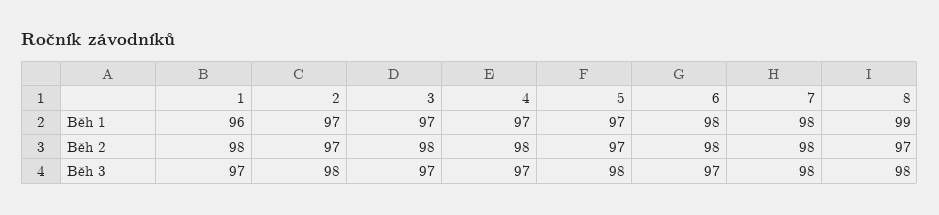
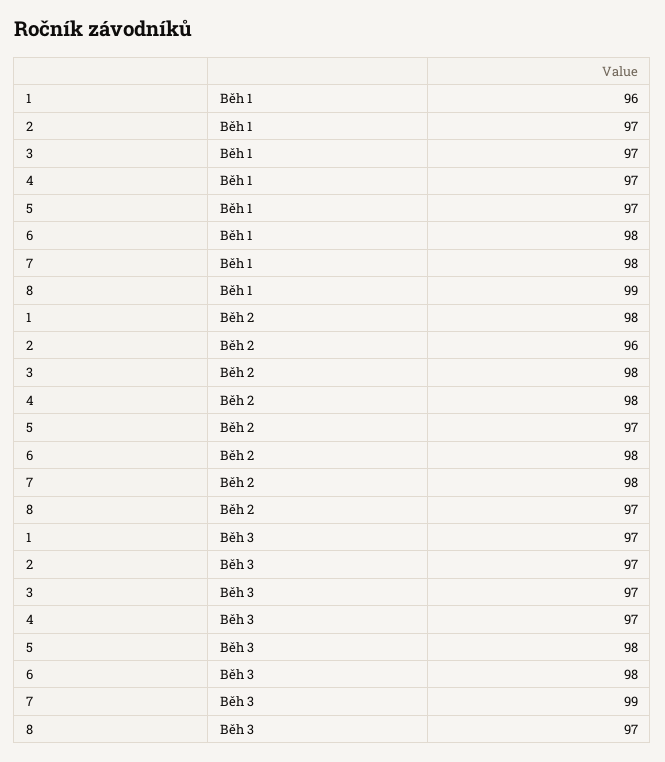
2, Běh 2: 97 -> 96
2, Běh 3: 98 -> 97
6, Běh 3: 97 -> 98
7, Běh 3: 98 -> 99
8, Běh 3: 98 -> 97

